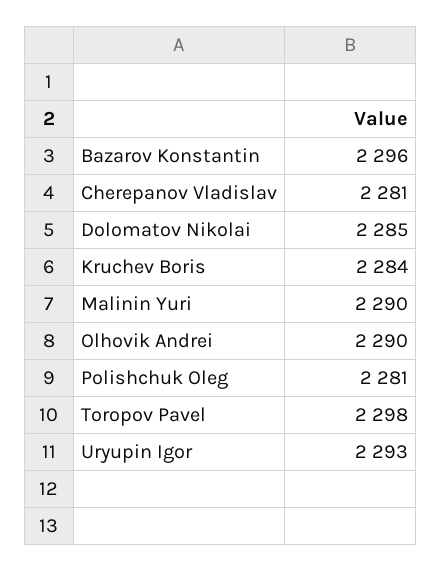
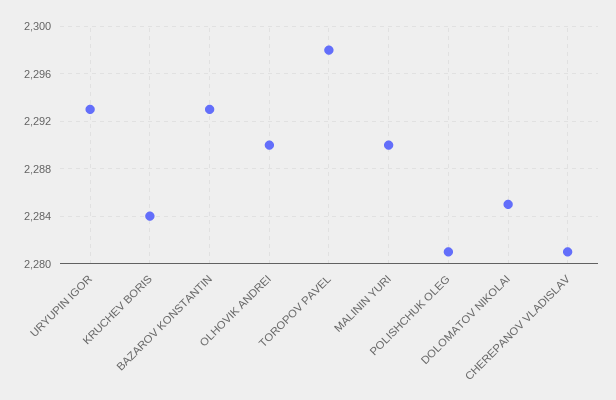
Bazarov Konstantin: 2296 -> 2293

